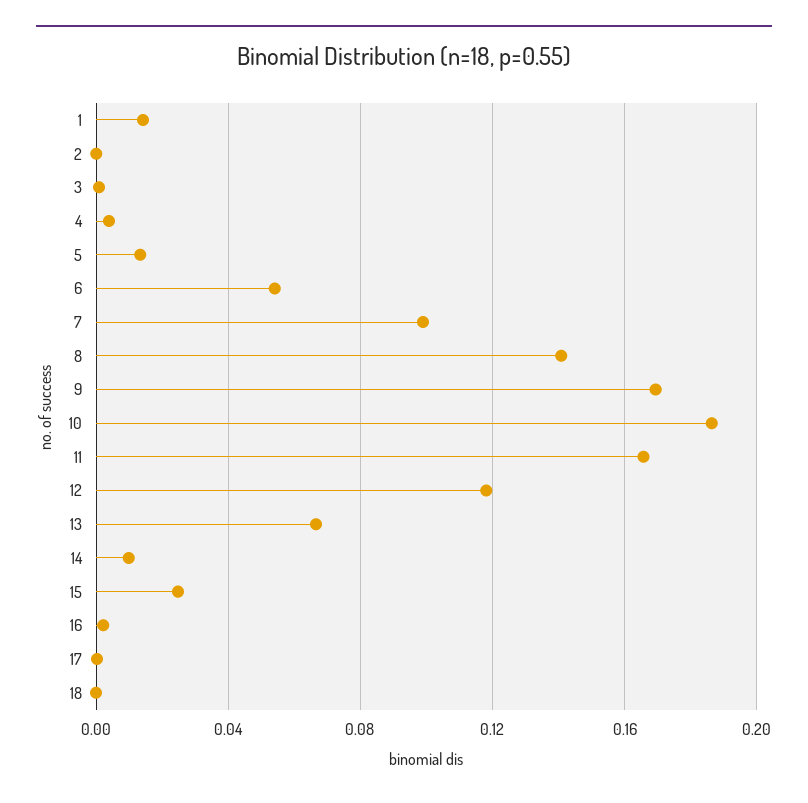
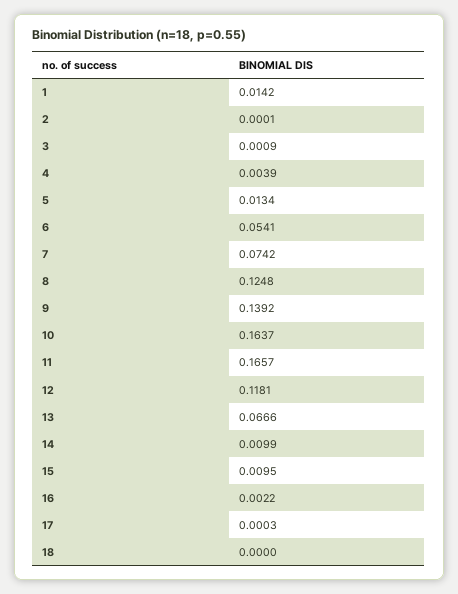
7: 0.1 -> 0.0742
8: 0.14 -> 0.1248
9: 0.17 -> 0.1392
10: 0.185 -> 0.1637
15: 0.025 -> 0.0095

